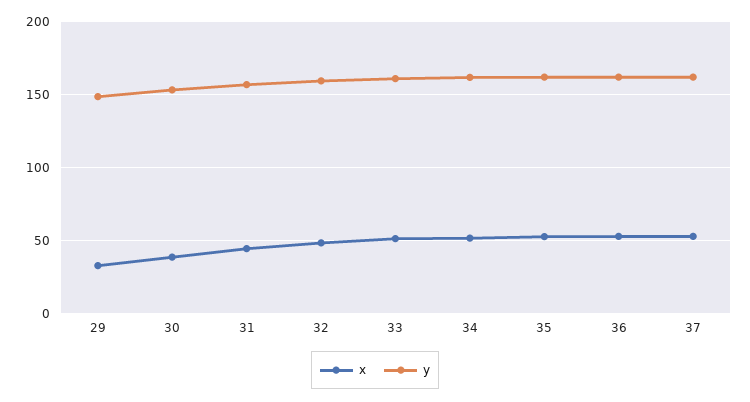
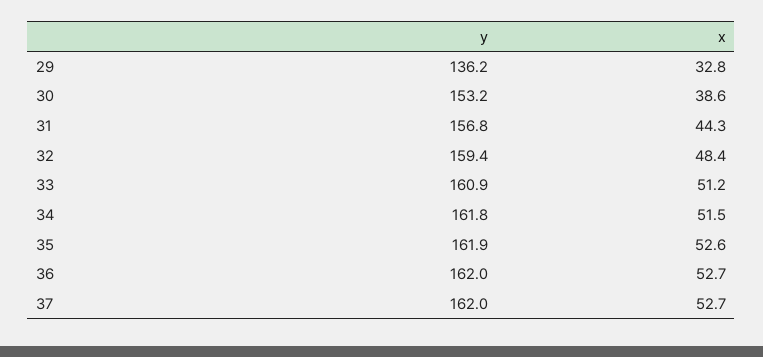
y, 29: 150 -> 136.2

